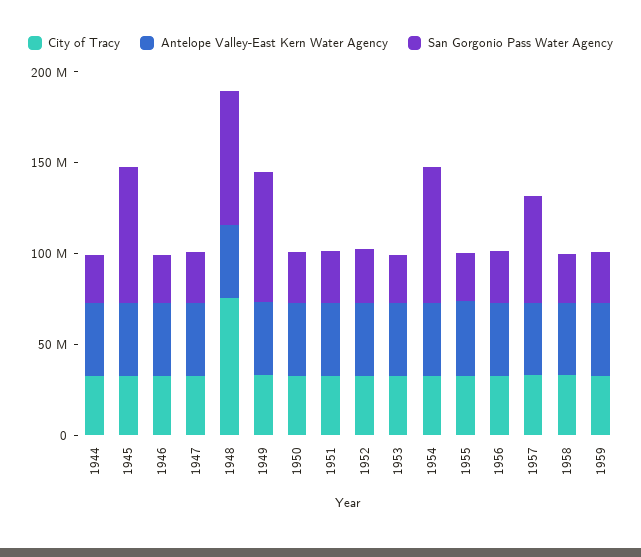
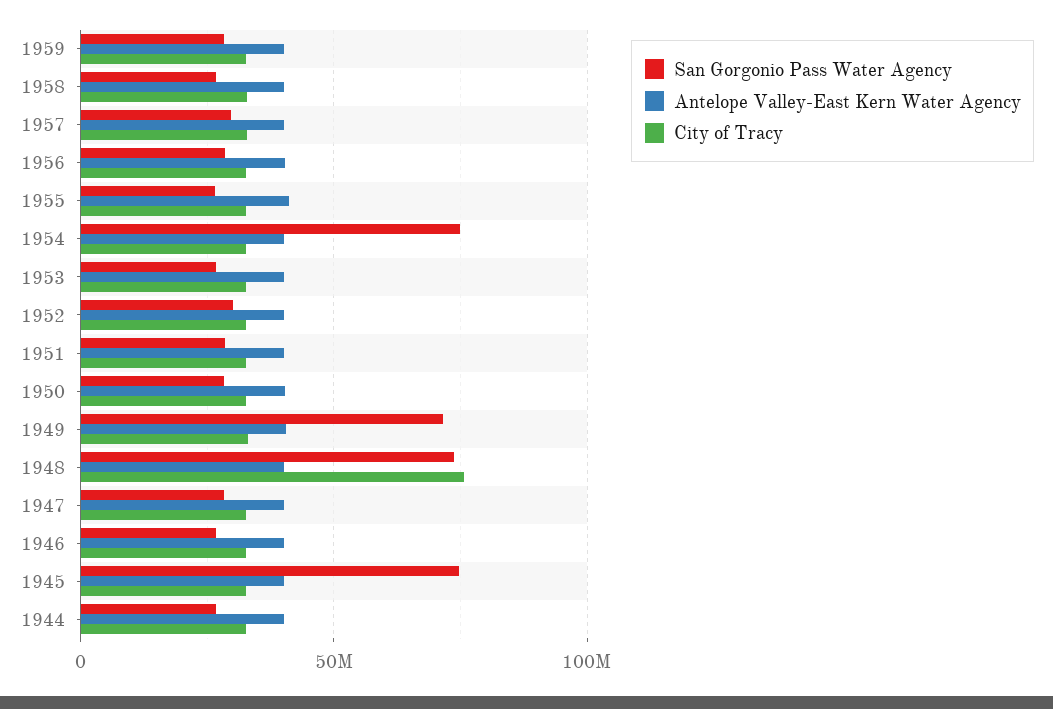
San Gorgonio Pass Water Agency, 1957: 60000000 -> 30000000

